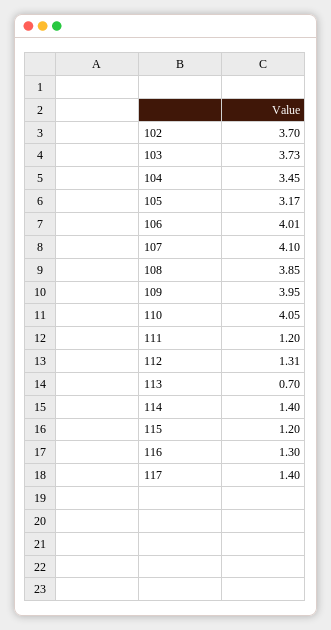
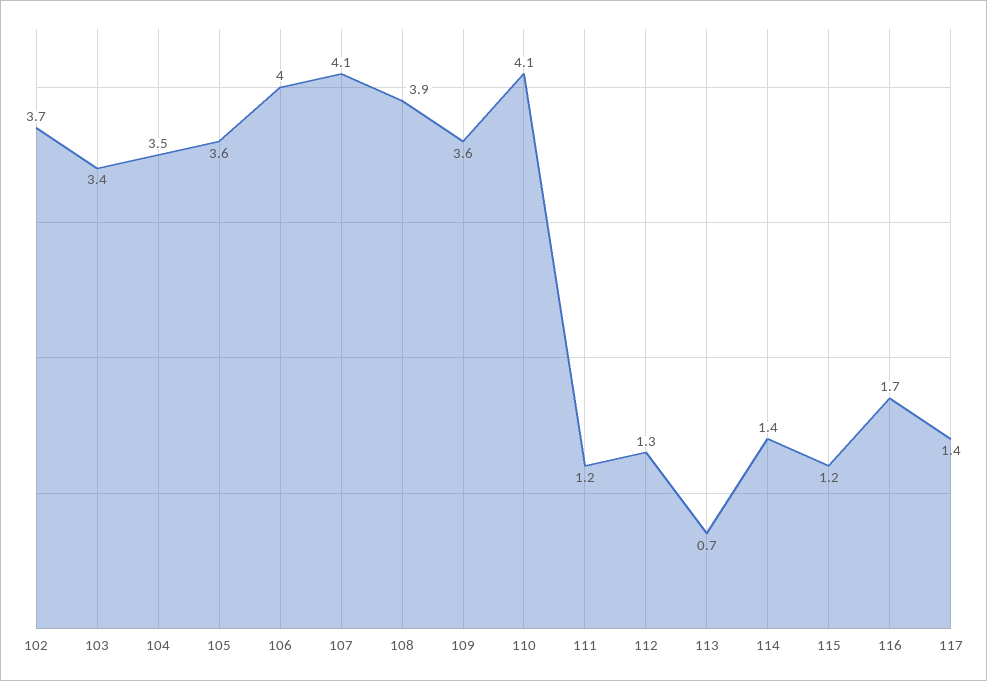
103: 3.73 -> 3.4
105: 3.17 -> 3.6
109: 3.95 -> 3.6
116: 1.3 -> 1.7

